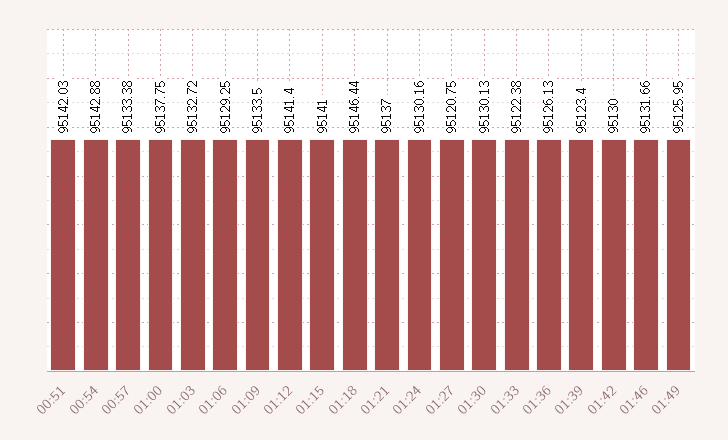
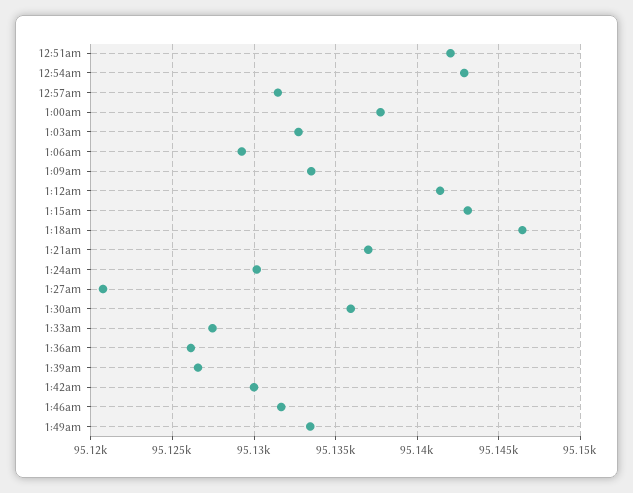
00:57: 95133.38 -> 95131.5
01:15: 95141 -> 95143
01:30: 95130.13 -> 95136
01:33: 95122.38 -> 95127.5
01:39: 95123.4 -> 95126.5
01:49: 95125.95 -> 95133.5

